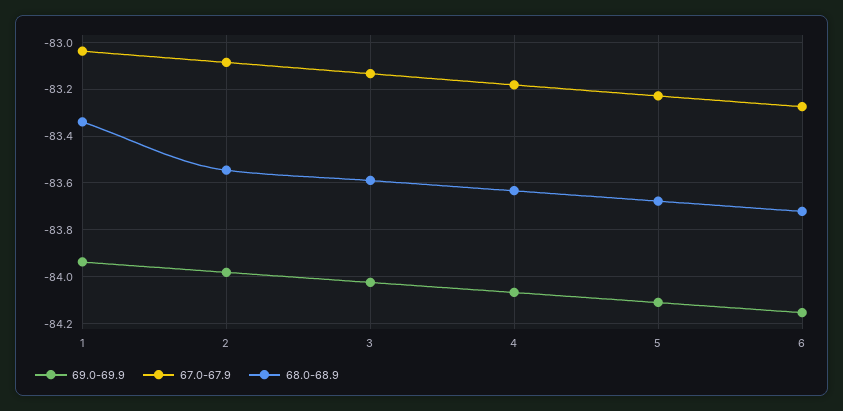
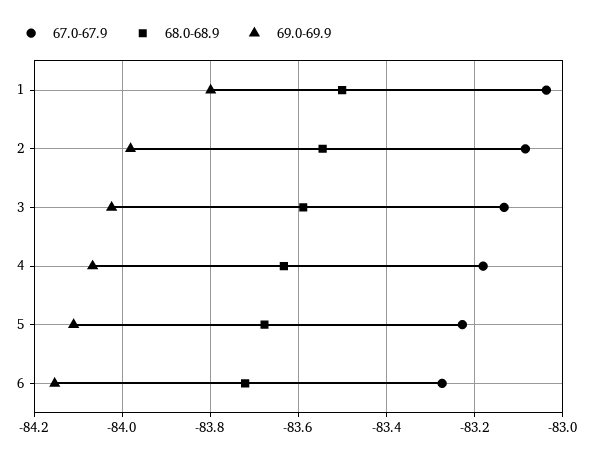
69.0-69.9, 1: -83.95 -> -83.8
68.0-68.9, 1: -83.35 -> -83.5

